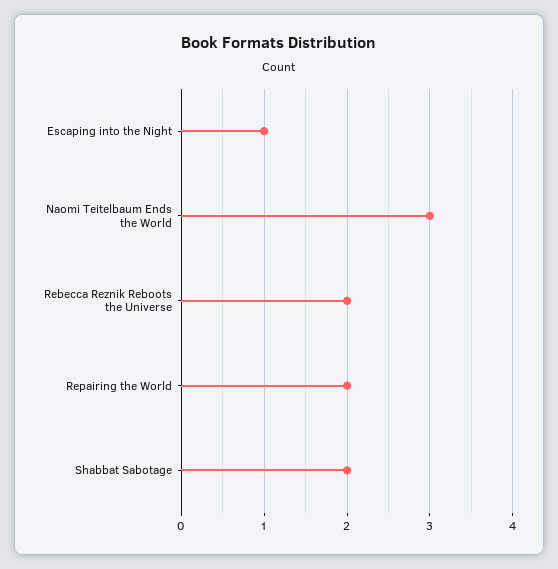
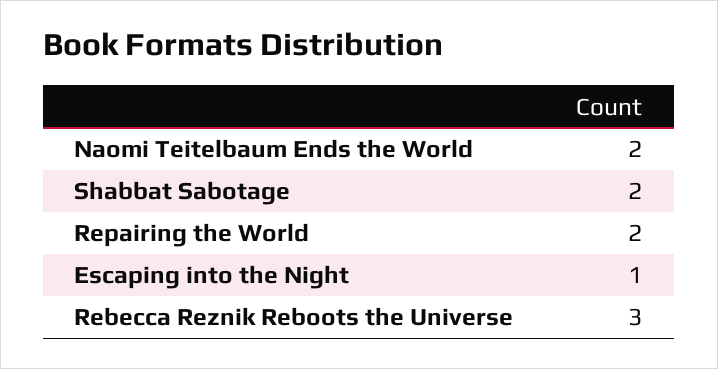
Naomi Teitelbaum Ends the World: 3 -> 2
Rebecca Reznik Reboots the Universe: 2 -> 3

